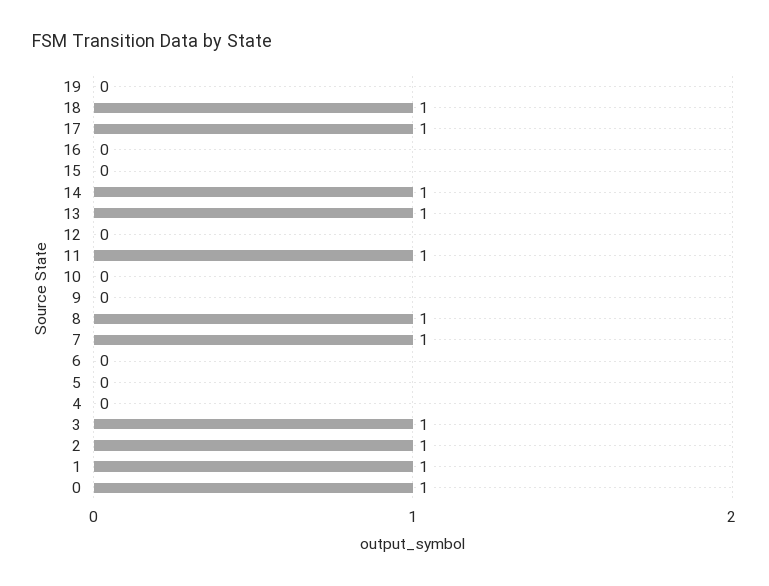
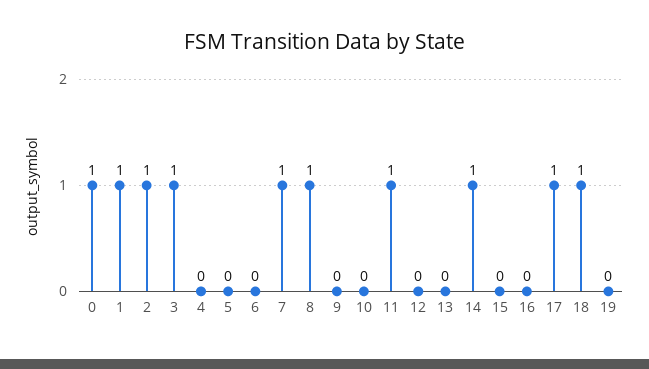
13: 1 -> 0

